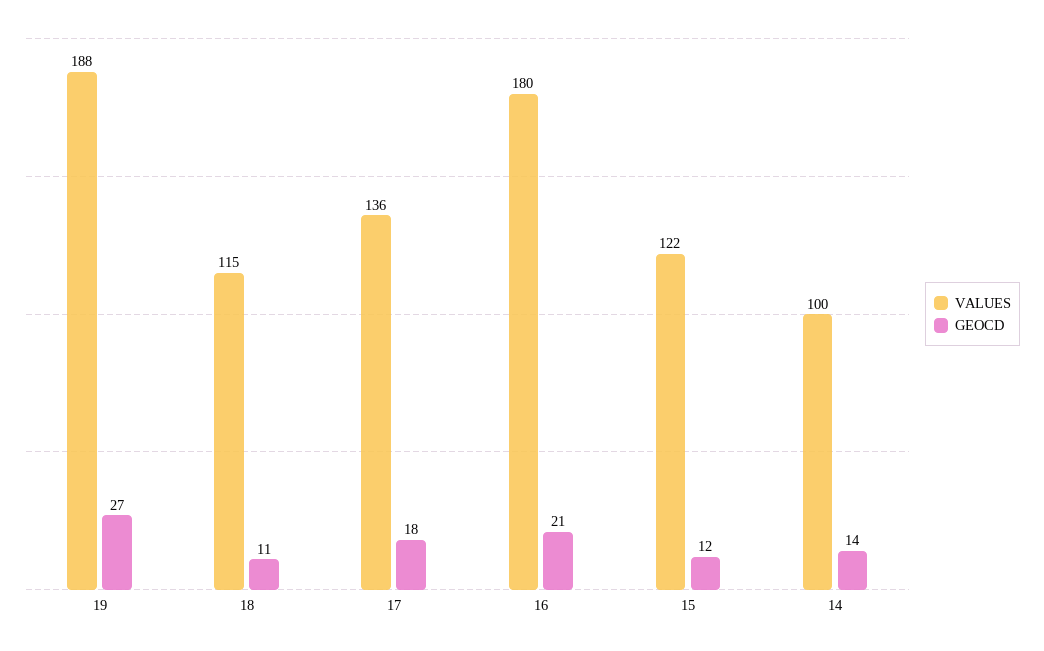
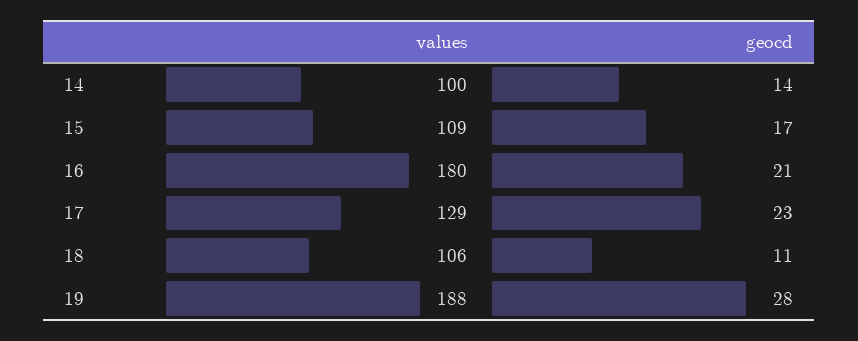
GEOCD, 19: 27 -> 28
VALUES, 18: 115 -> 106
VALUES, 17: 136 -> 129
GEOCD, 17: 18 -> 23
VALUES, 15: 122 -> 109
GEOCD, 15: 12 -> 17

